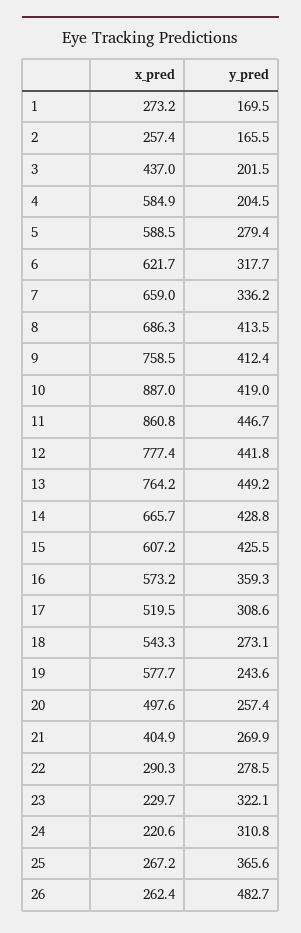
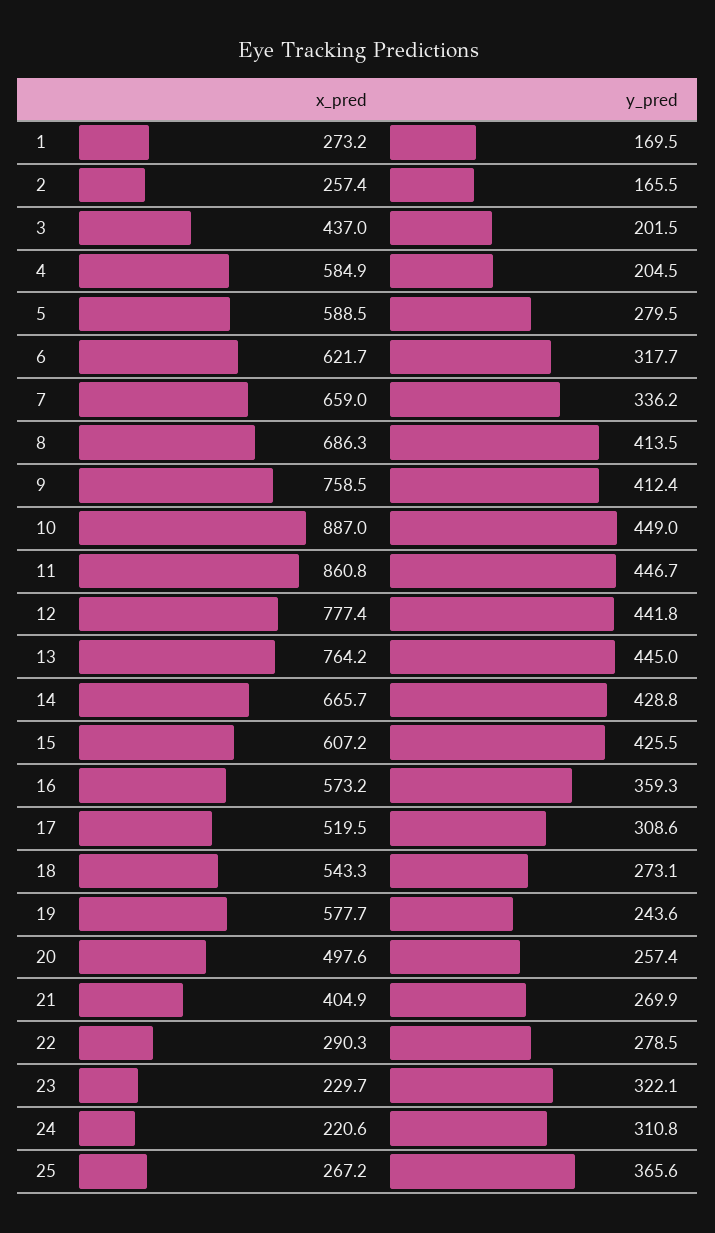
y_pred, 5: 279.4 -> 279.5
y_pred, 10: 419 -> 449
y_pred, 13: 449.2 -> 445
x_pred, 26: 262.4 -> none
y_pred, 26: 482.7 -> none

